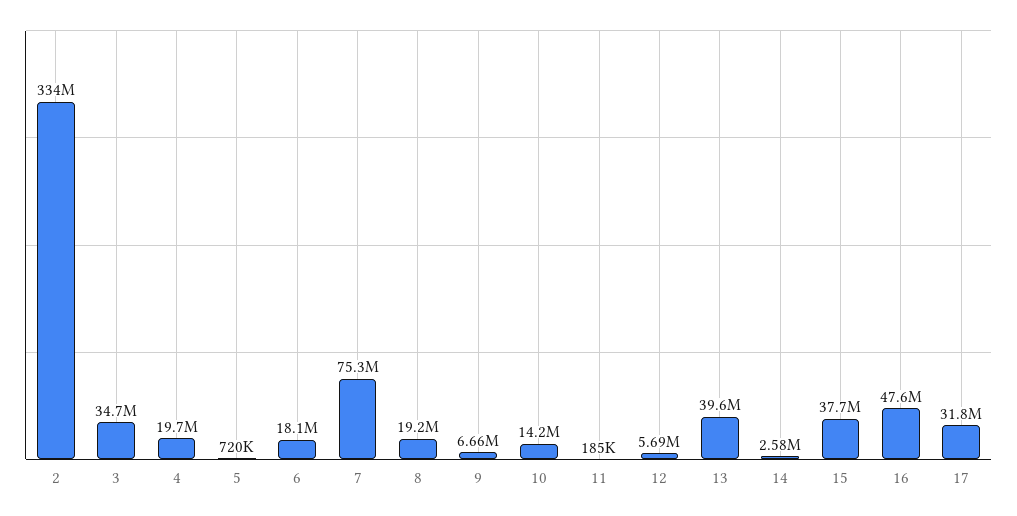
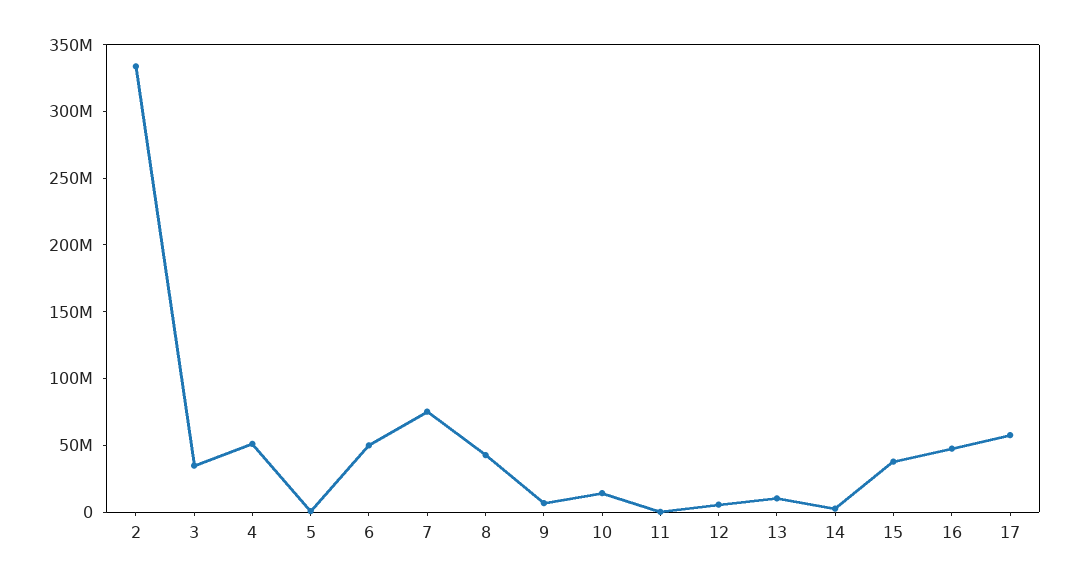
4: 19700000 -> 50000000
6: 18100000 -> 50000000
8: 19200000 -> 40000000
13: 39600000 -> 10000000
17: 31800000 -> 60000000

